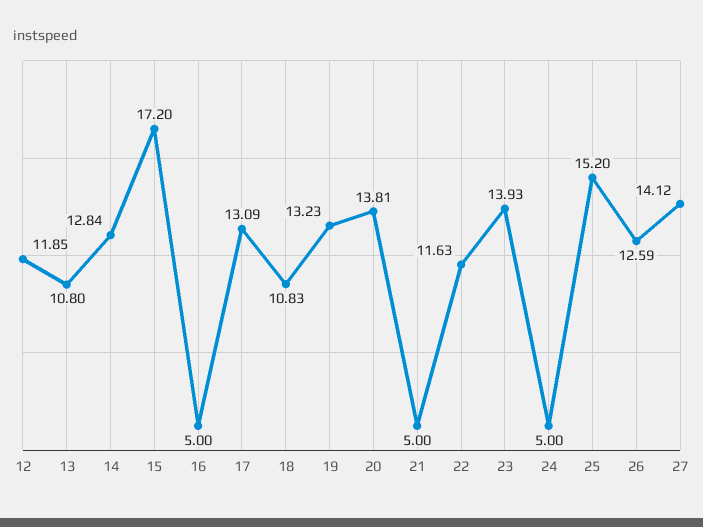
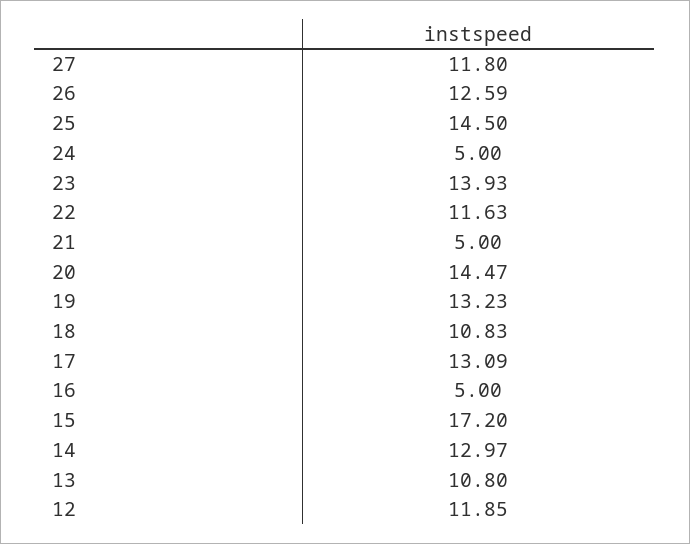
14: 12.84 -> 12.97
20: 13.81 -> 14.47
25: 15.2 -> 14.5
27: 14.12 -> 11.8

